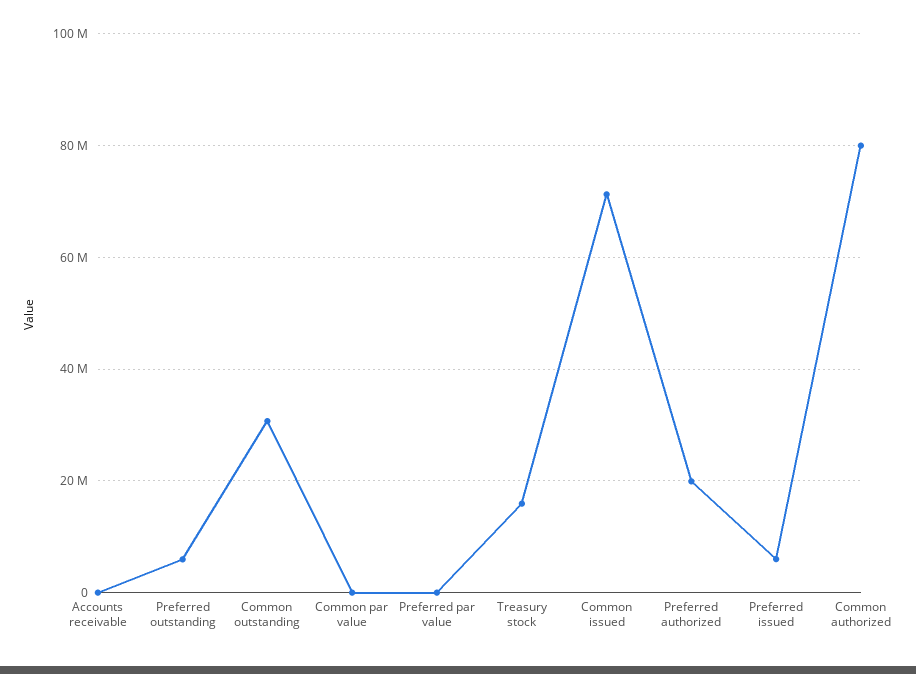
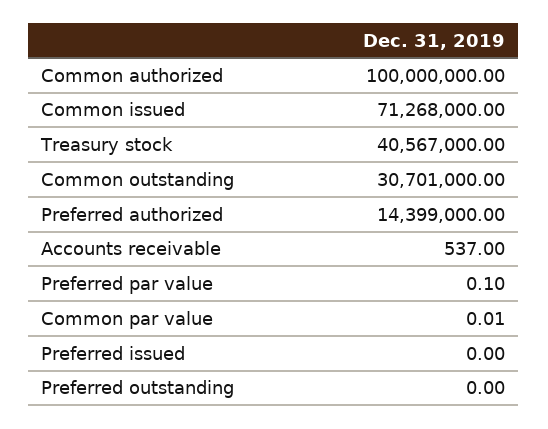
Preferred outstanding: 6000000 -> 0
Treasury stock: 16000000 -> 40567000
Preferred authorized: 20000000 -> 14399000
Preferred issued: 6000000 -> 0
Common authorized: 80000000 -> 100000000

